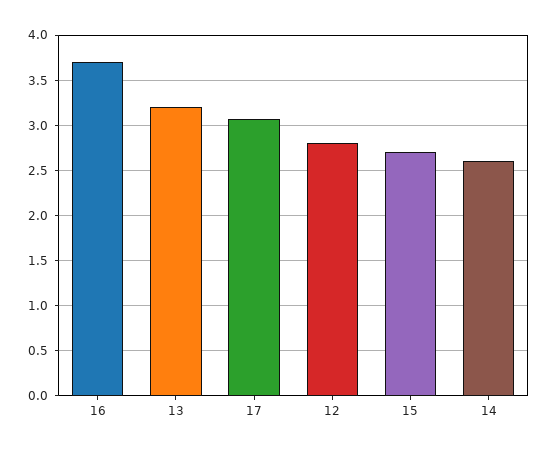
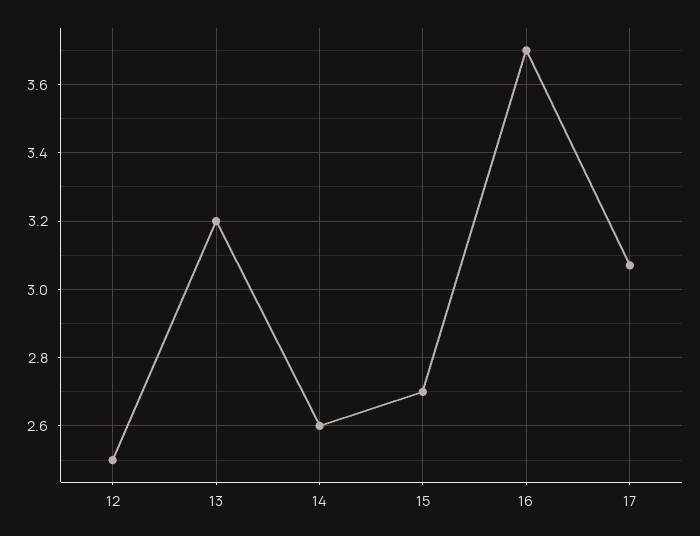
12: 2.8 -> 2.5

